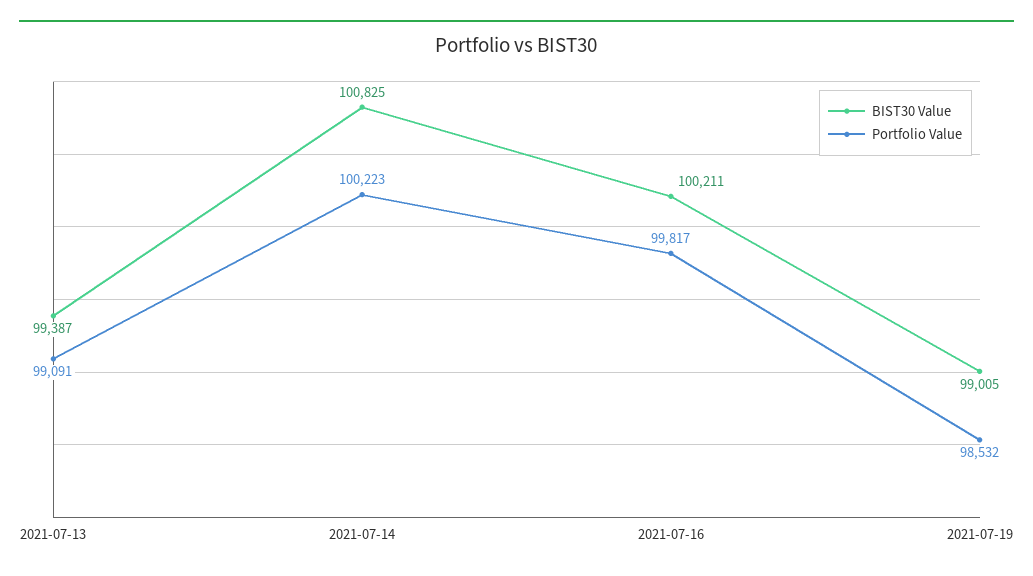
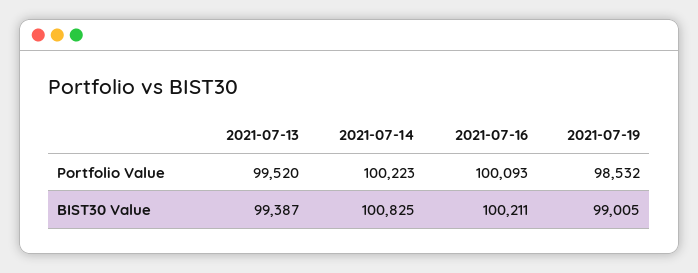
Portfolio Value, 2021-07-13: 99091 -> 99520
Portfolio Value, 2021-07-16: 99817 -> 100093

